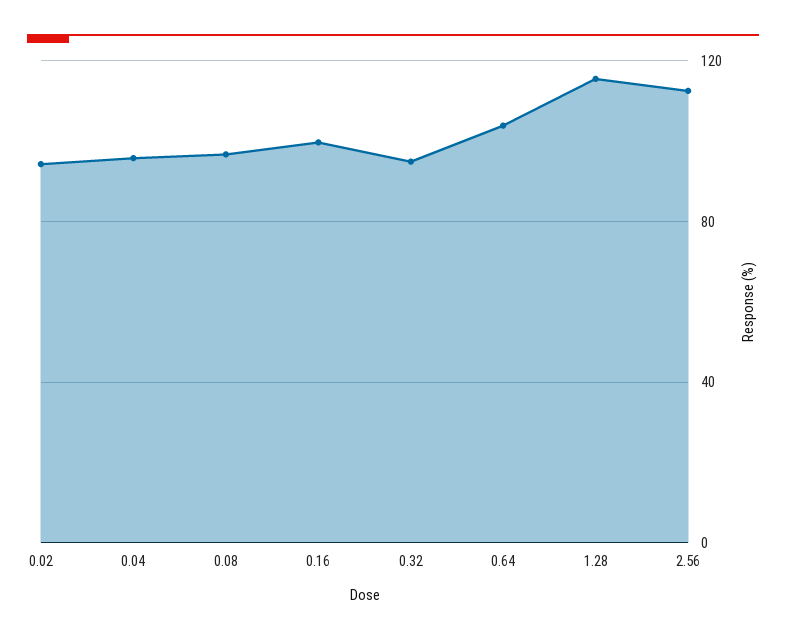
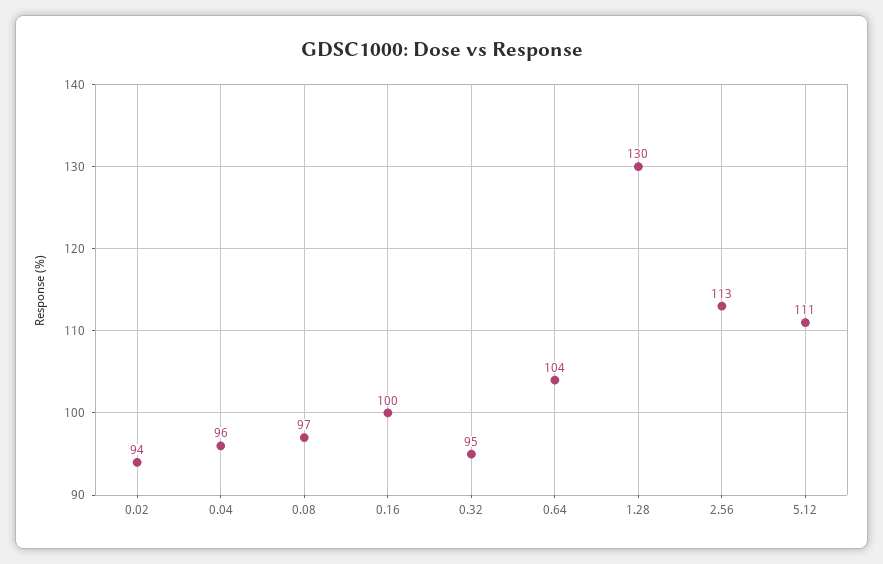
1.28: 115 -> 130
5.12: none -> 111

